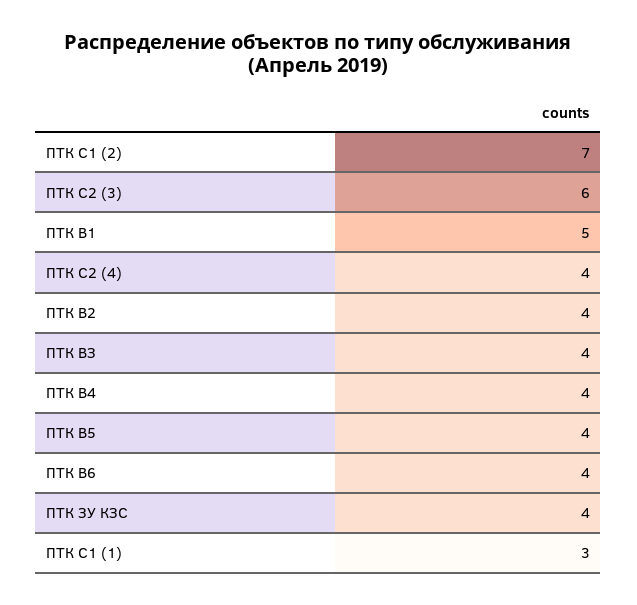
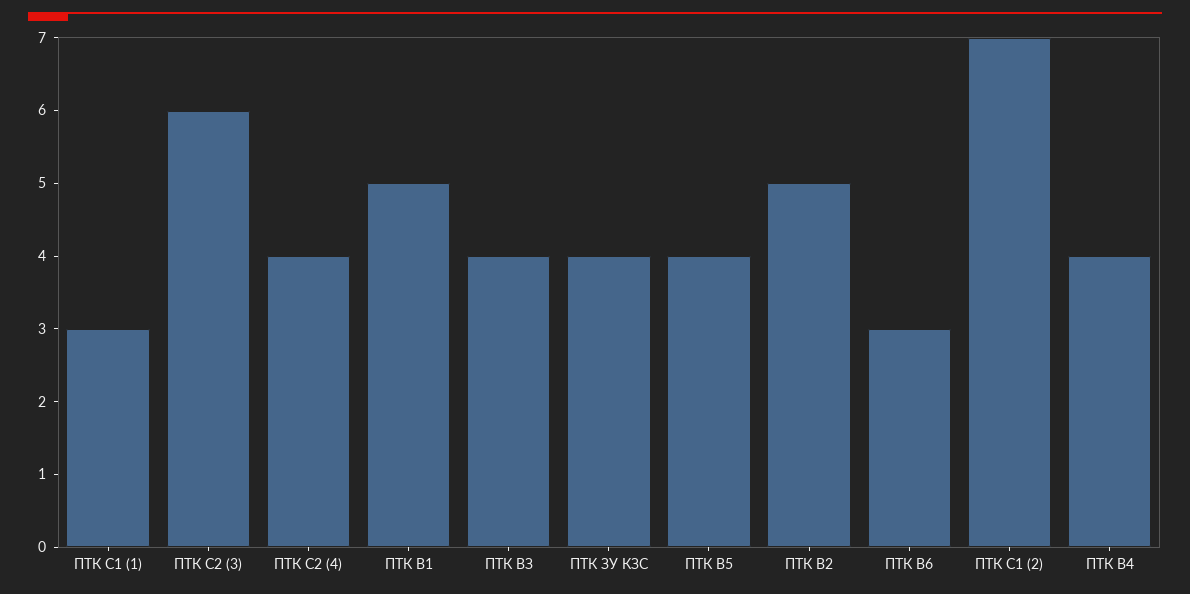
ПТК В2: 4 -> 5
ПТК В6: 4 -> 3

